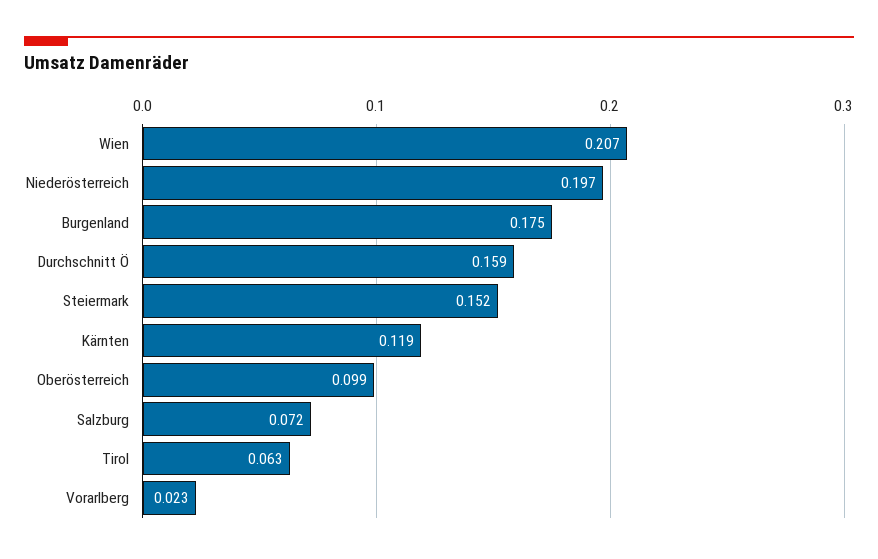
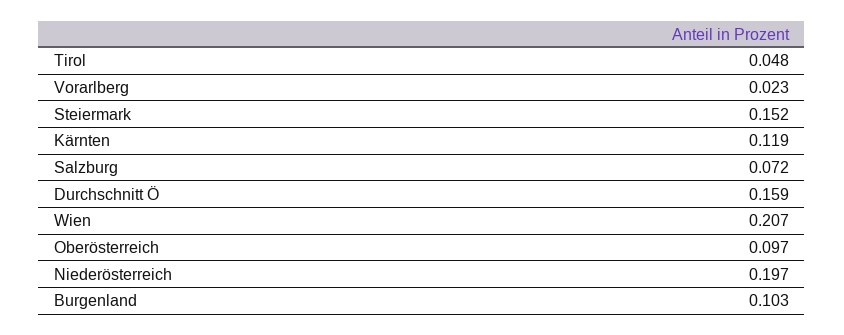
Burgenland: 0.175 -> 0.103
Oberösterreich: 0.099 -> 0.097
Tirol: 0.063 -> 0.048

